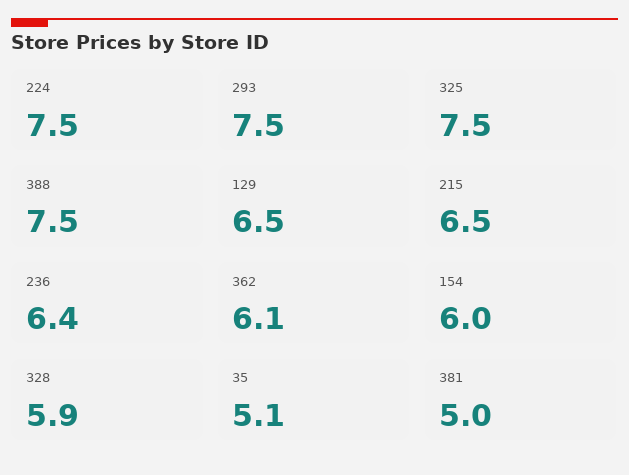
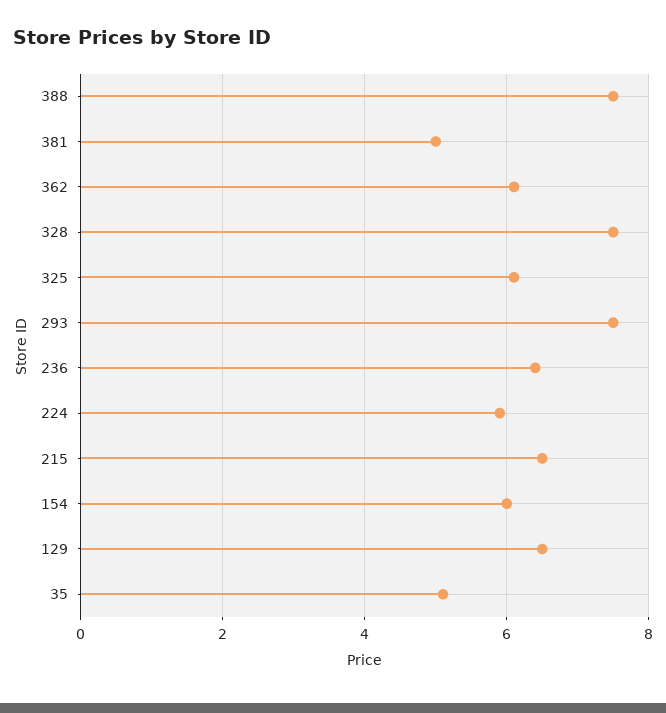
224: 7.5 -> 6
325: 7.5 -> 6
328: 5.9 -> 7.5

